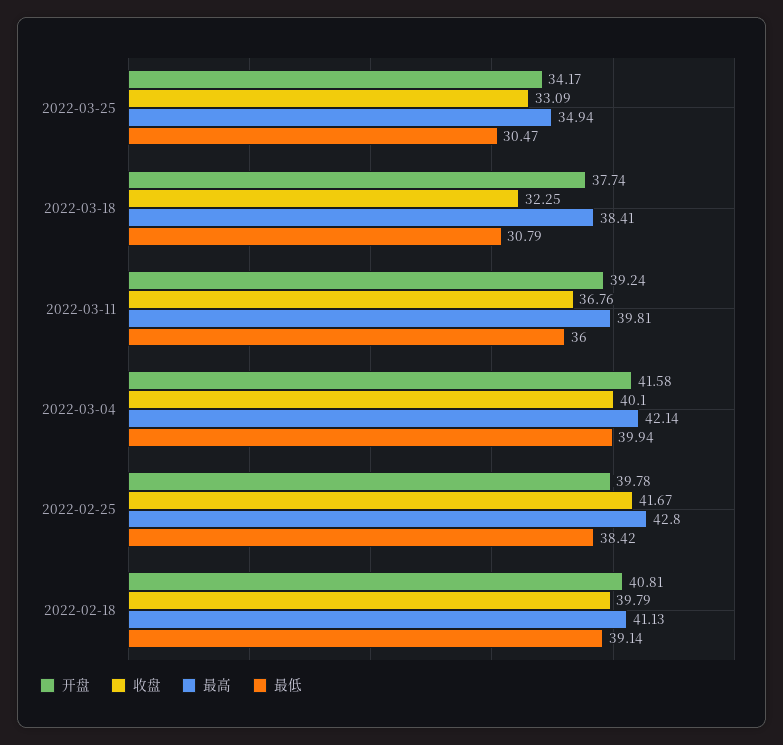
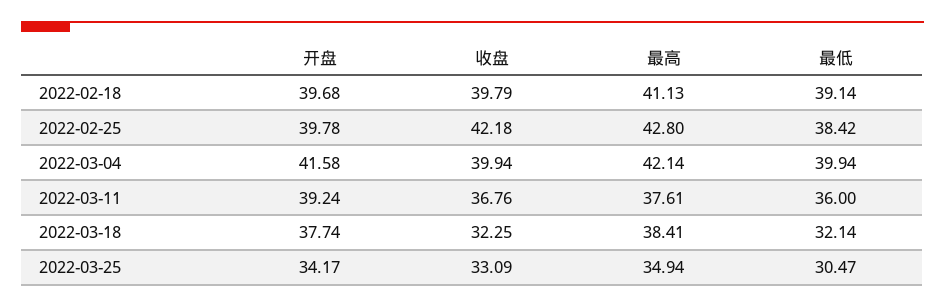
最低, 2022-03-18: 30.79 -> 32.14
最高, 2022-03-11: 39.81 -> 37.61
收盘, 2022-03-04: 40.1 -> 39.94
收盘, 2022-02-25: 41.67 -> 42.18
开盘, 2022-02-18: 40.81 -> 39.68

